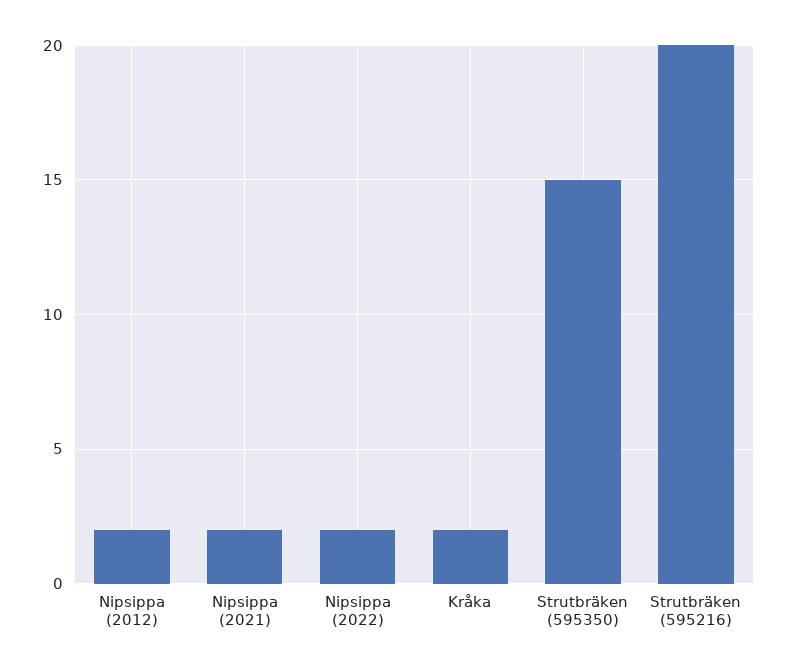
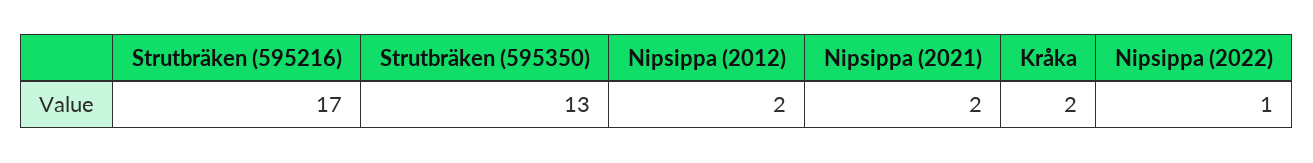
Nipsippa (2022): 2 -> 1
Strutbräken (595350): 15 -> 13
Strutbräken (595216): 20 -> 17

